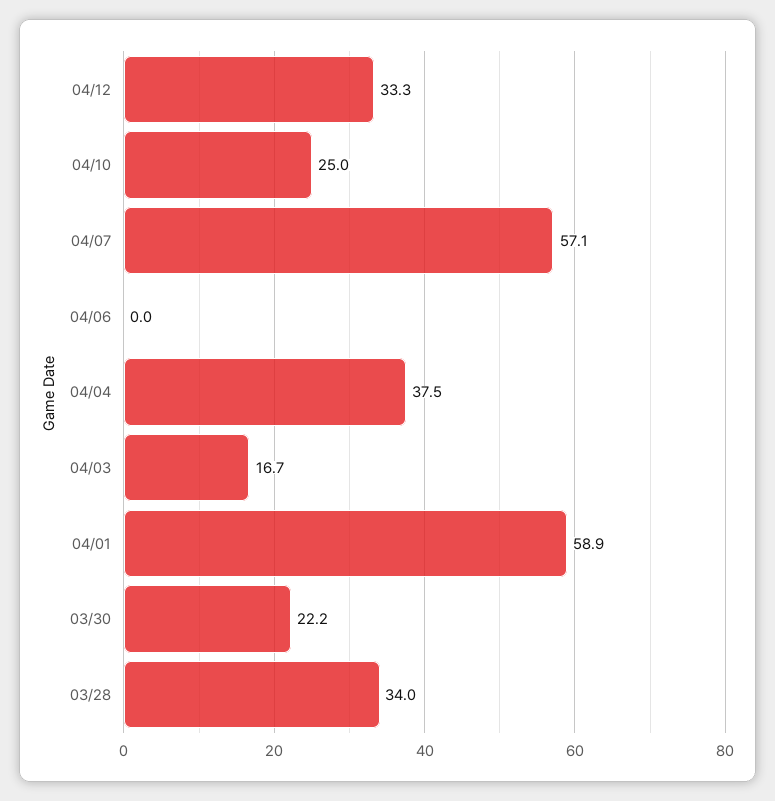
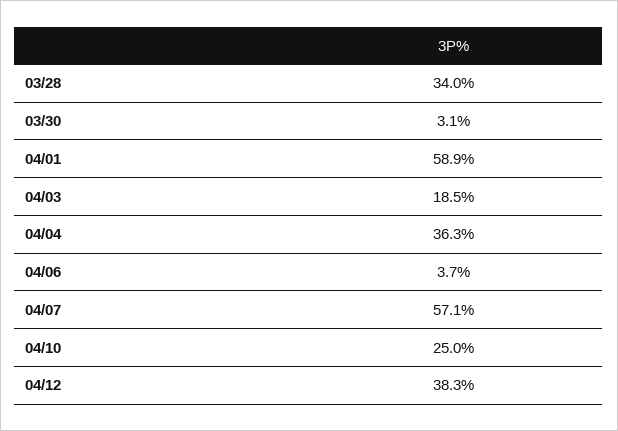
04/12: 33.3 -> 38.3
04/06: 0 -> 3.7
04/04: 37.5 -> 36.3
04/03: 16.7 -> 18.5
03/30: 22.2 -> 3.1

